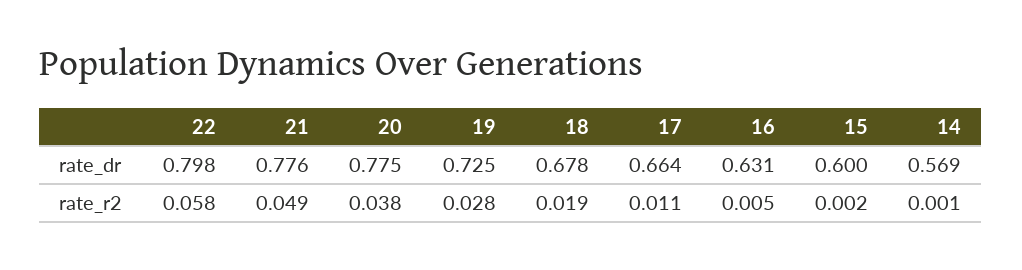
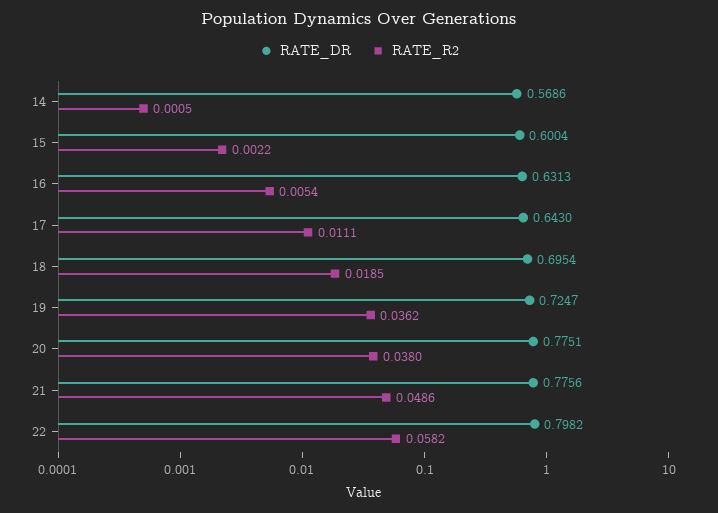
rate_dr, 18: 0.678 -> 0.6954
rate_dr, 17: 0.664 -> 0.643
rate_r2, 19: 0.028 -> 0.0362

